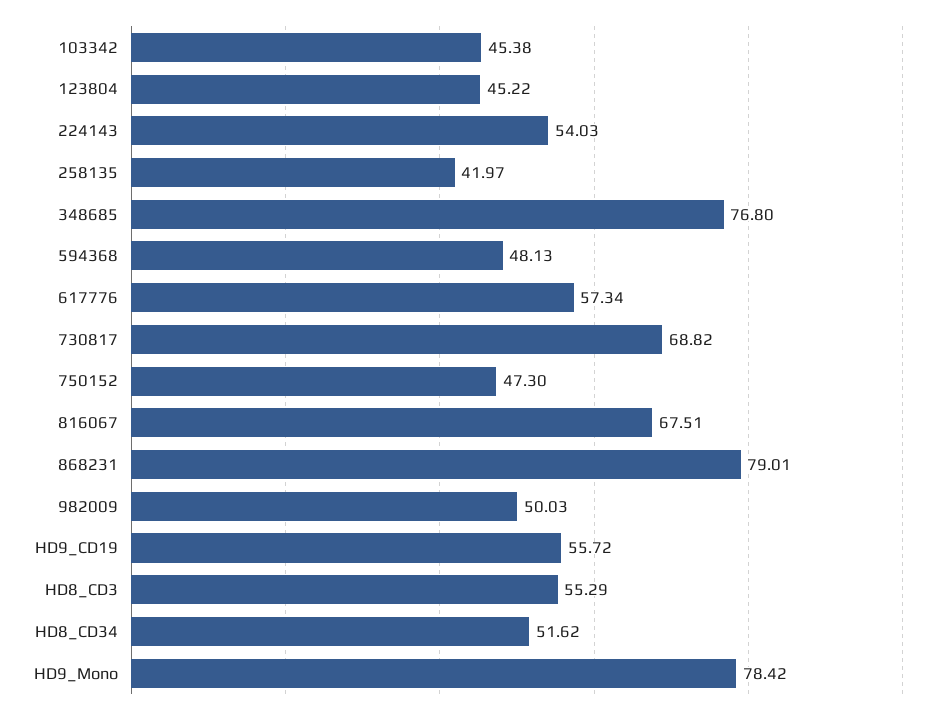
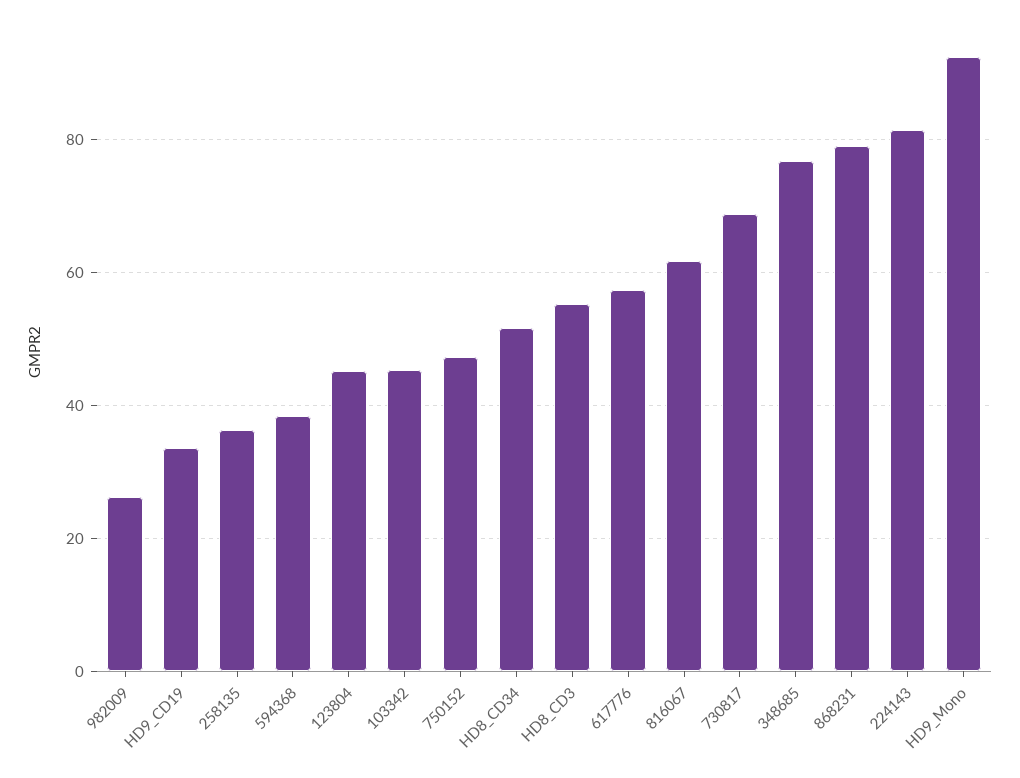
224143: 54.03 -> 82
258135: 41.97 -> 36
594368: 48.13 -> 38
816067: 67.51 -> 62
982009: 50.03 -> 26
HD9_CD19: 55.72 -> 34
HD9_Mono: 78.42 -> 92

